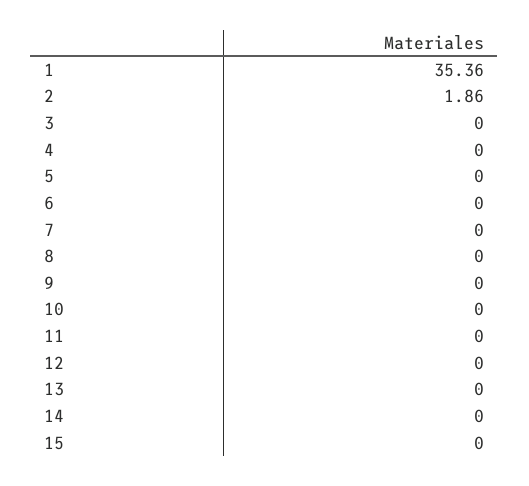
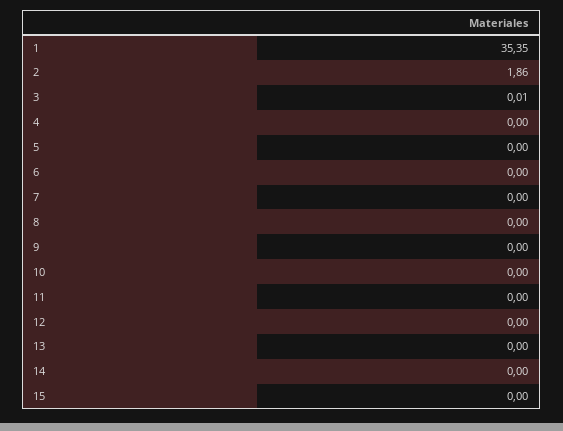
1: 35.36 -> 35.35
3: 0 -> 0.01

